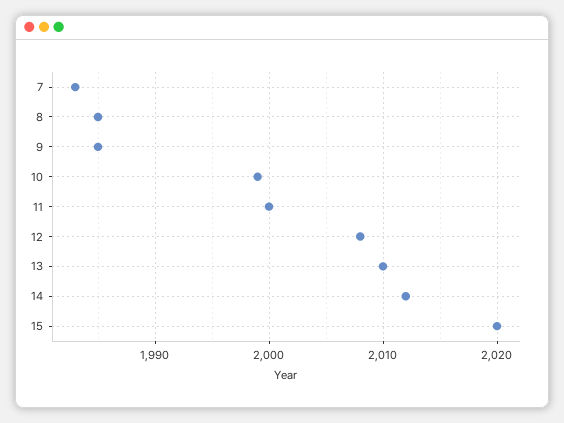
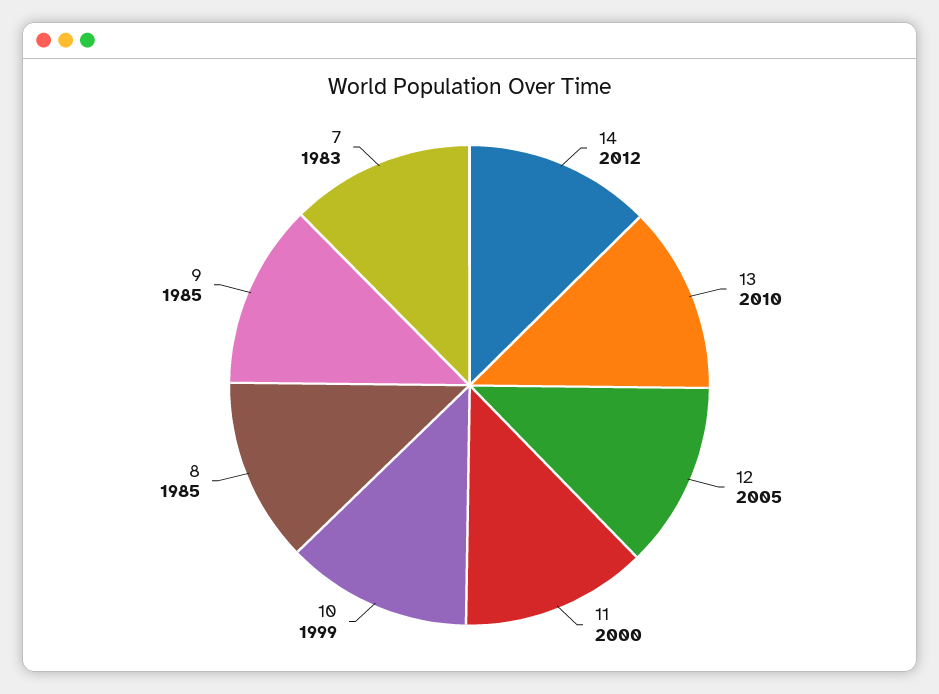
12: 2008 -> 2005
15: 2020 -> none

